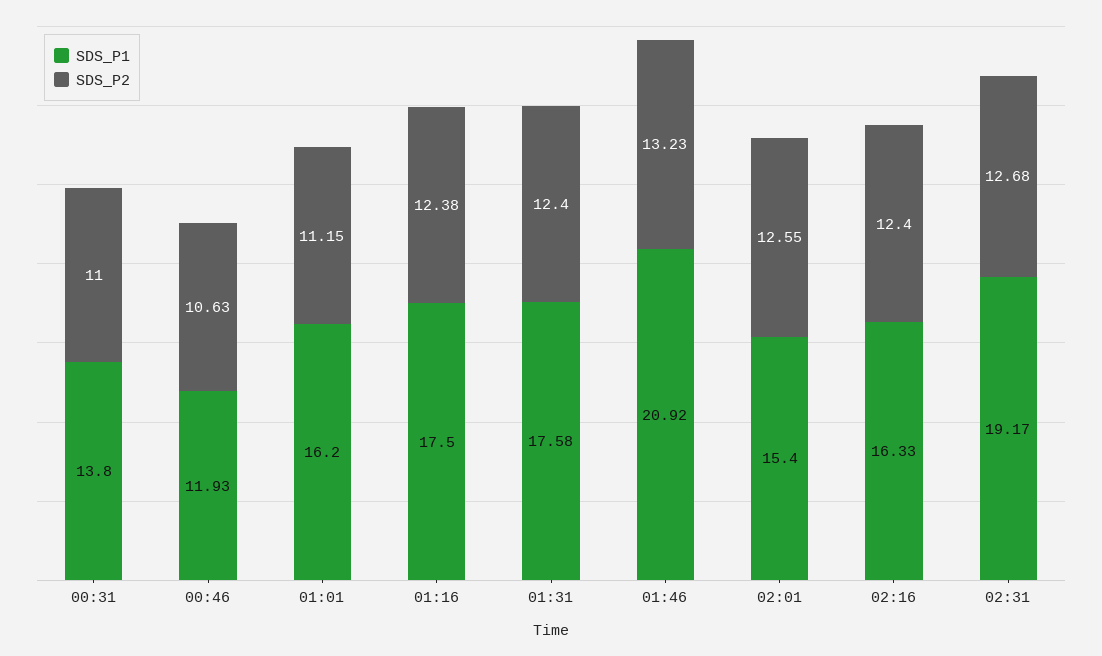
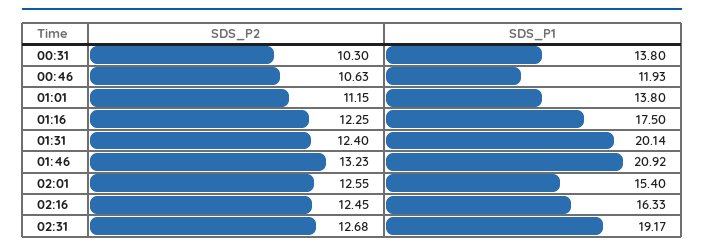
SDS_P2, 00:31: 11 -> 10.3
SDS_P1, 01:01: 16.2 -> 13.8
SDS_P2, 01:16: 12.38 -> 12.25
SDS_P1, 01:31: 17.58 -> 20.14
SDS_P2, 02:16: 12.4 -> 12.45

